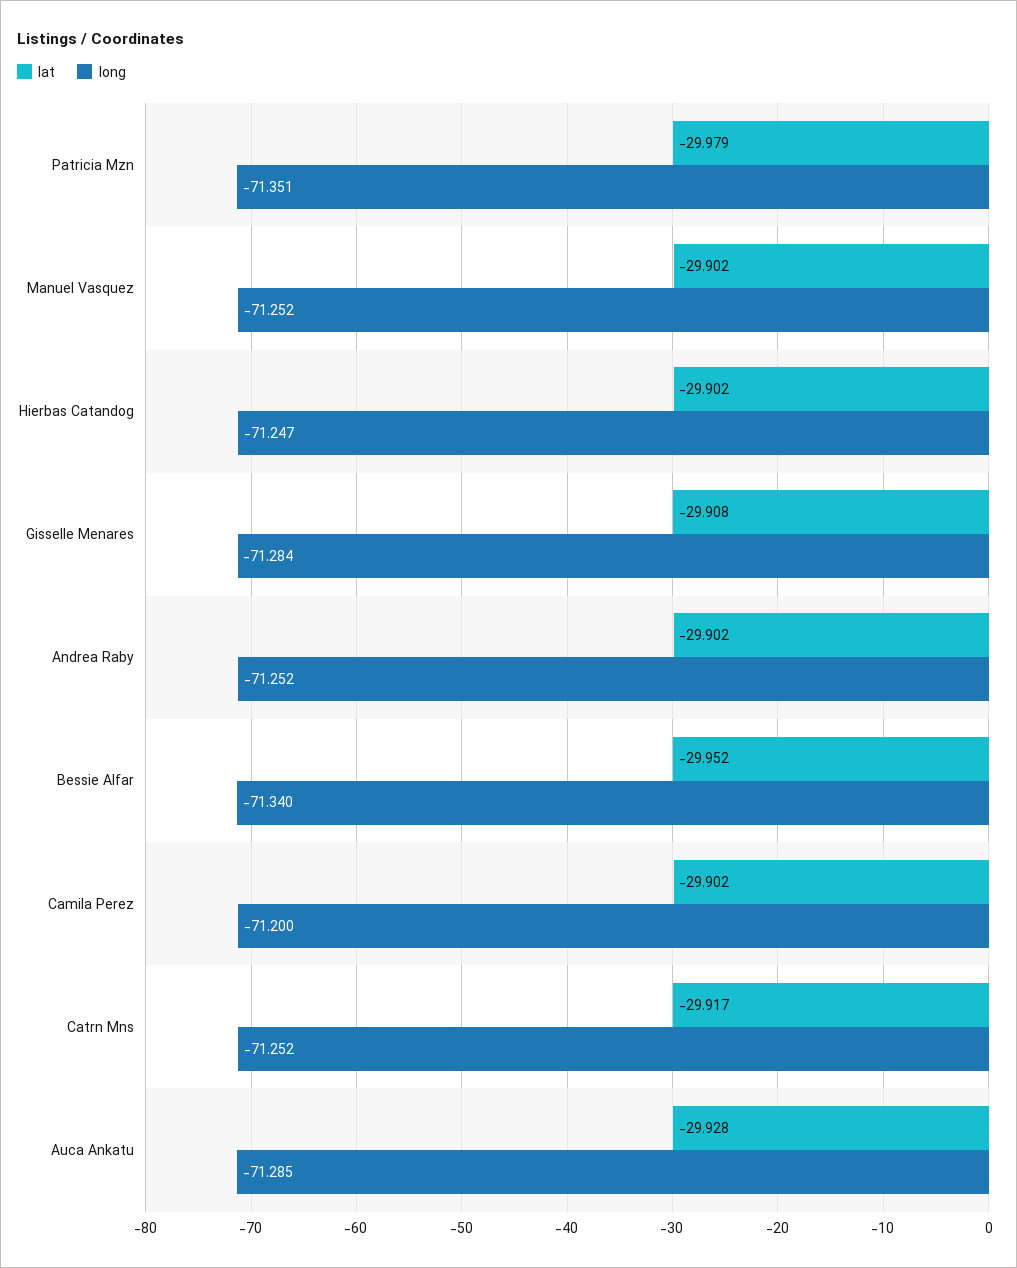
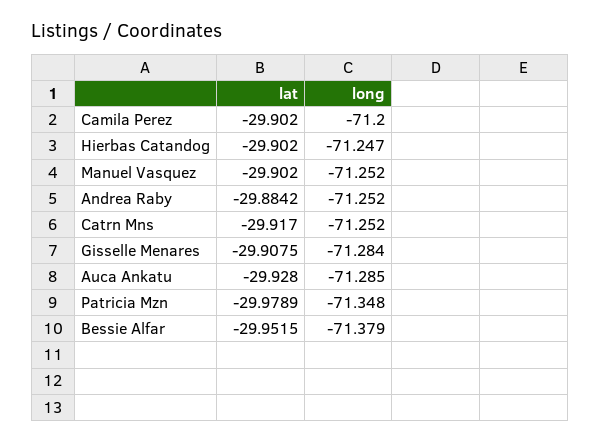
long, Patricia Mzn: -71.351 -> -71.348
lat, Andrea Raby: -29.902 -> -29.8842
long, Bessie Alfar: -71.34 -> -71.379

